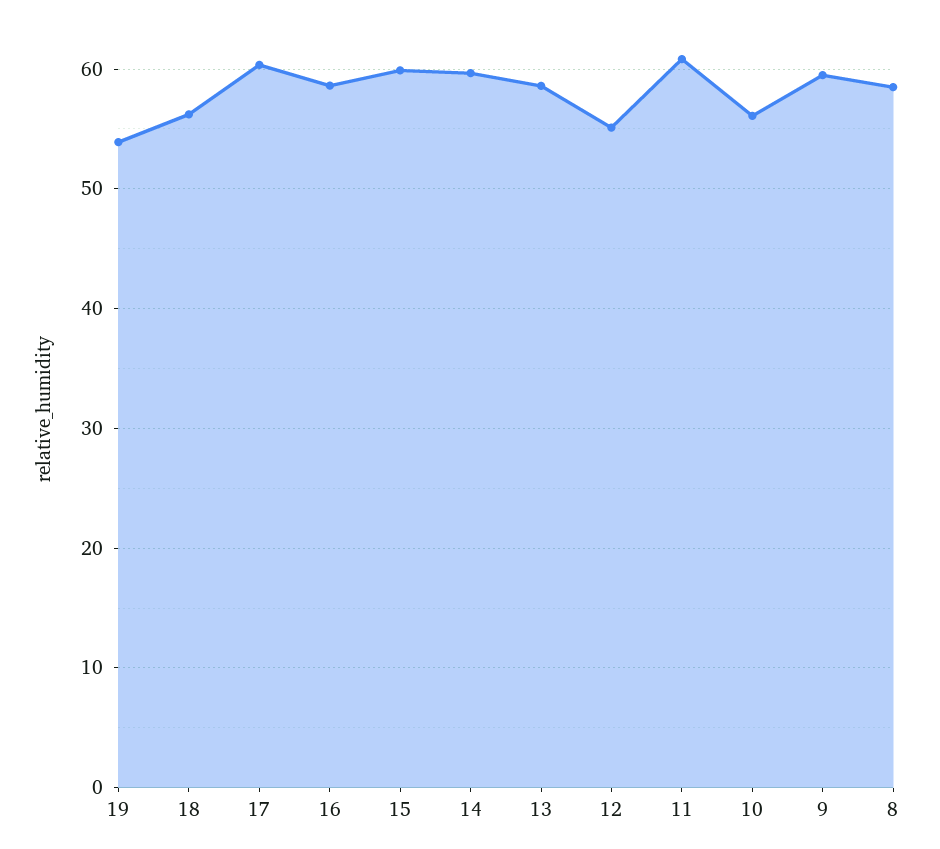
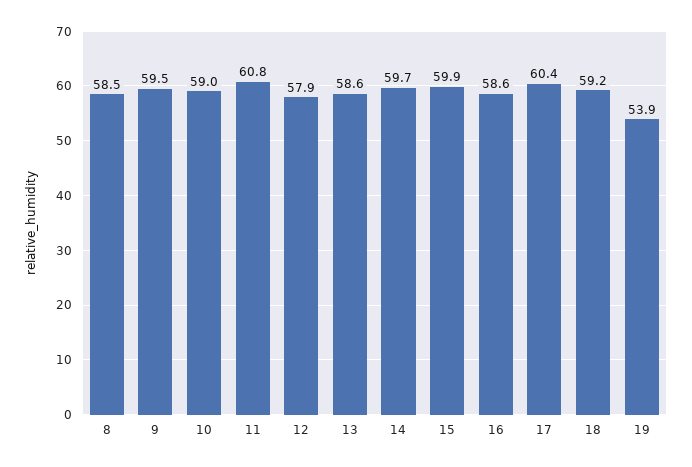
18: 56 -> 59.2
12: 55 -> 57.9
10: 56 -> 59

